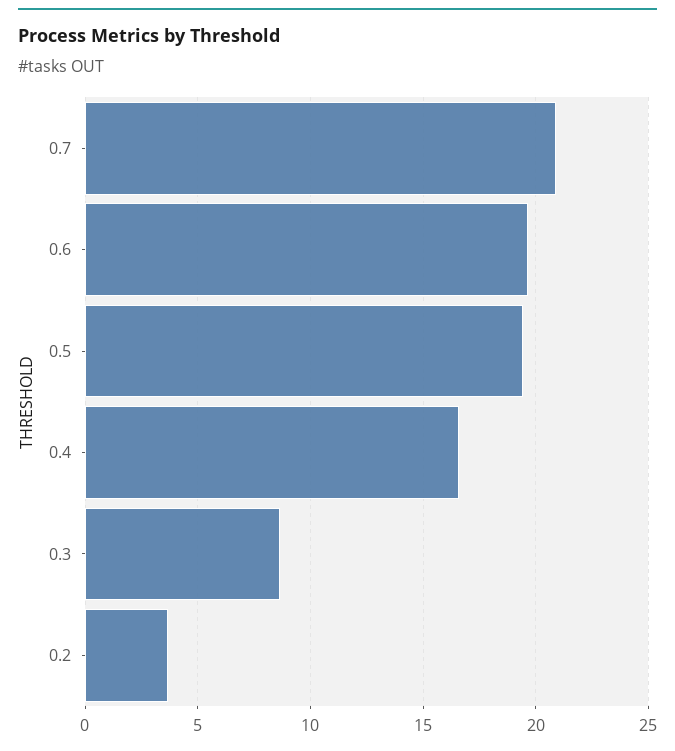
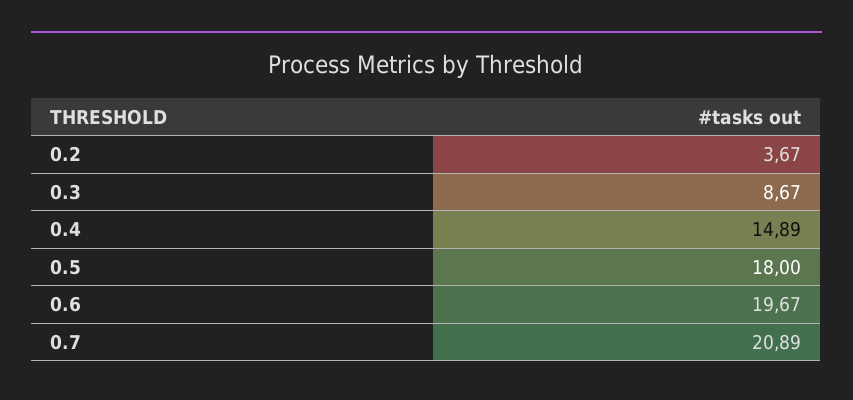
0.5: 19.5 -> 18
0.4: 16.5 -> 14.89

